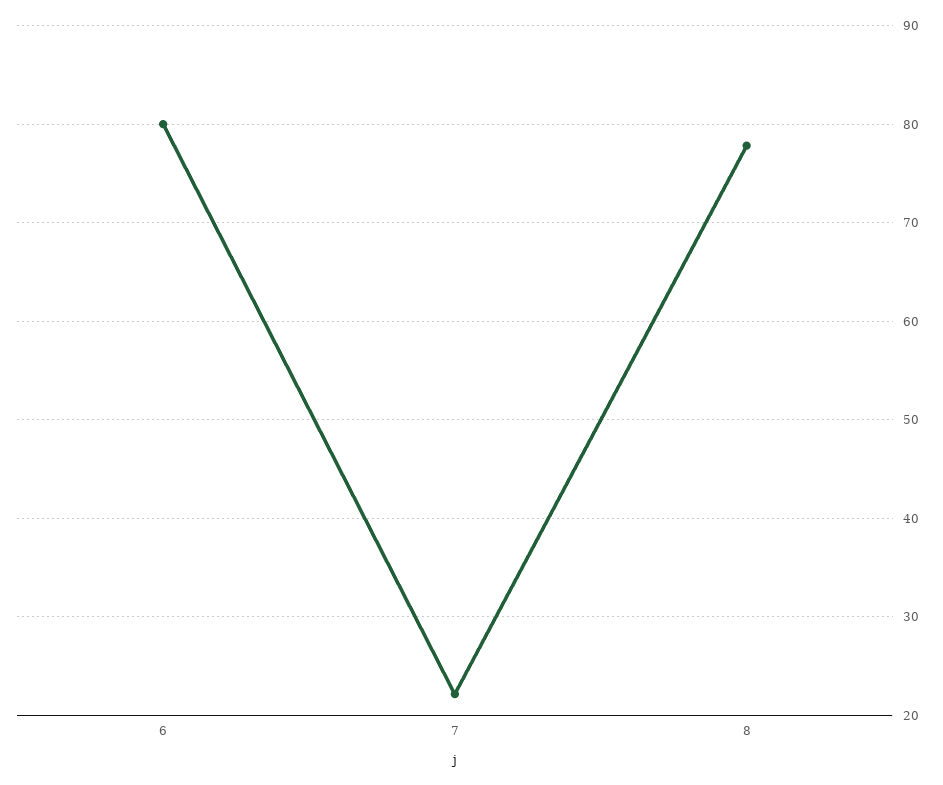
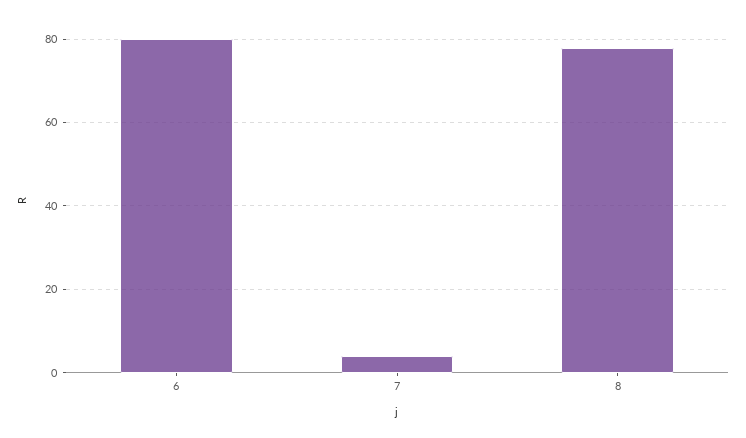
7: 22 -> 4

